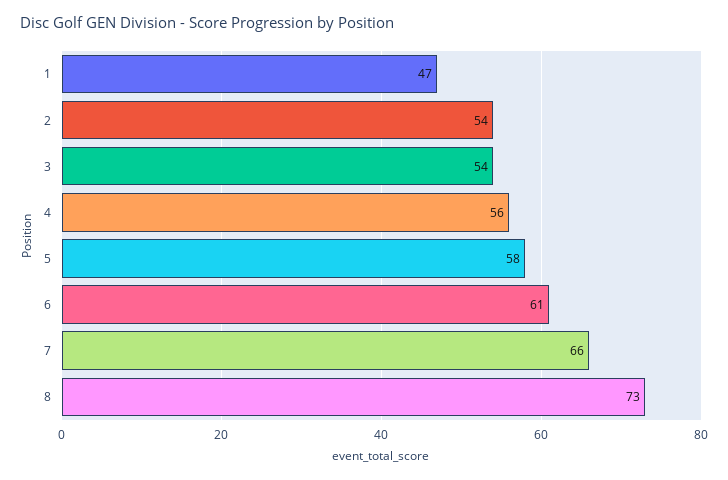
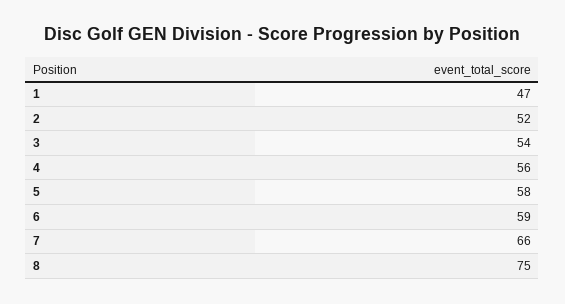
2: 54 -> 52
6: 61 -> 59
8: 73 -> 75

